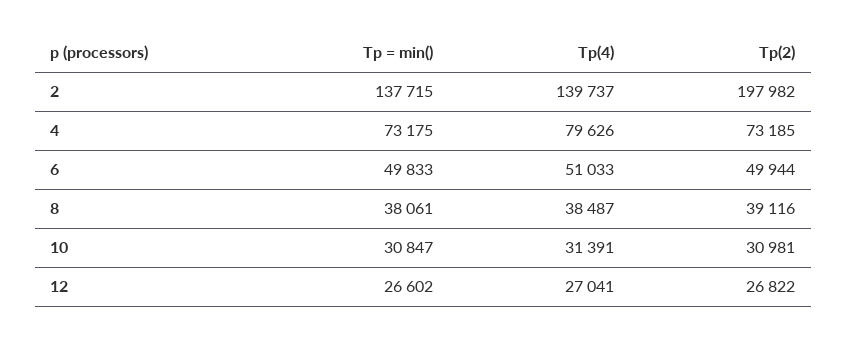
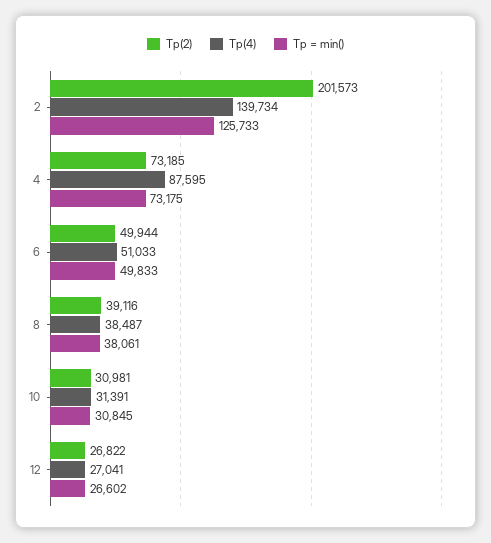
Тр = min(), 2: 137715 -> 125733
Тр(4), 2: 139737 -> 139734
Тр(2), 2: 197982 -> 201573
Тр(4), 4: 79626 -> 87595
Тр = min(), 10: 30847 -> 30845

